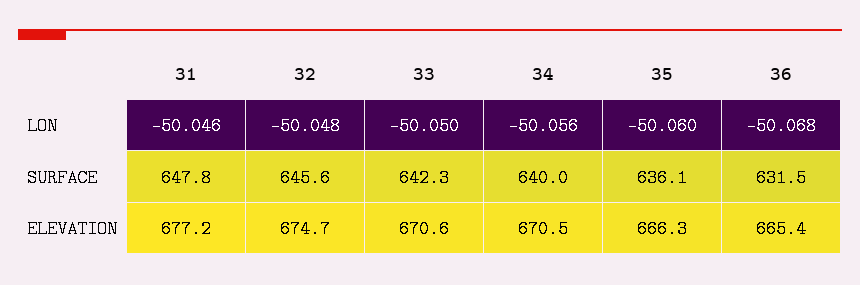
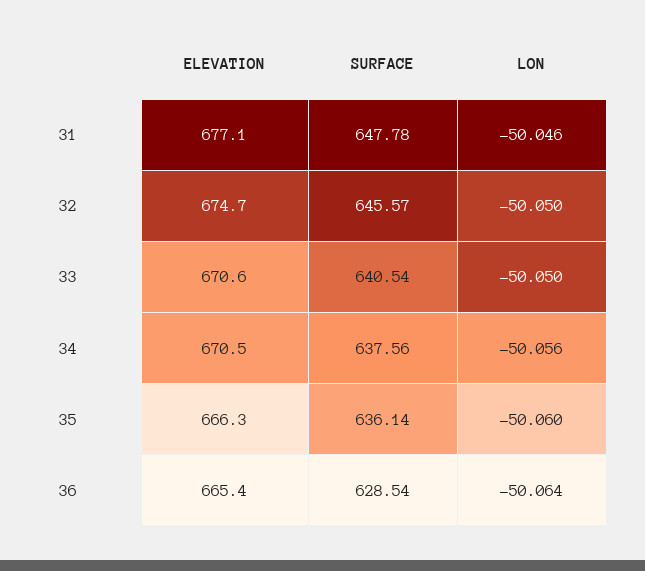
32, LON: -50.048 -> -50.05
36, LON: -50.068 -> -50.064
33, SURFACE: 642.3 -> 640.54
34, SURFACE: 640 -> 637.56
36, SURFACE: 631.5 -> 628.54
31, ELEVATION: 677.2 -> 677.1

